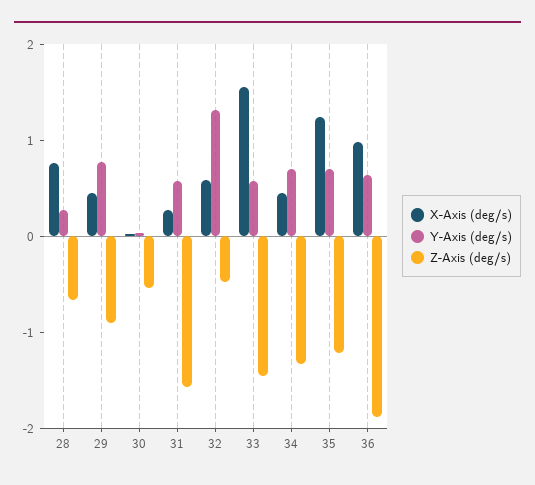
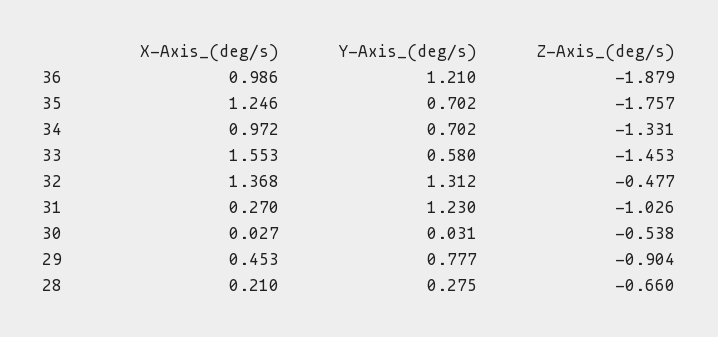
X-Axis (deg/s), 28: 0.8 -> 0.21
Y-Axis (deg/s), 31: 0.6 -> 1.23
Z-Axis (deg/s), 31: -1.6 -> -1.026
X-Axis (deg/s), 32: 0.6 -> 1.368
X-Axis (deg/s), 34: 0.4 -> 0.972
Z-Axis (deg/s), 35: -1.2 -> -1.757
Y-Axis (deg/s), 36: 0.6 -> 1.21

